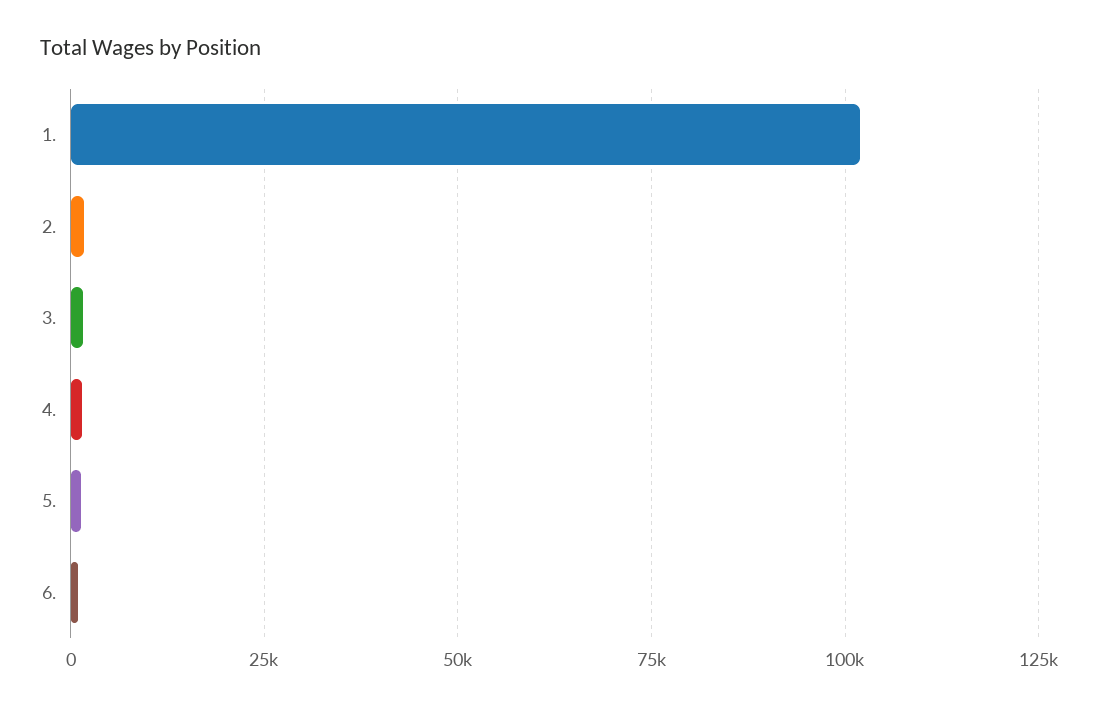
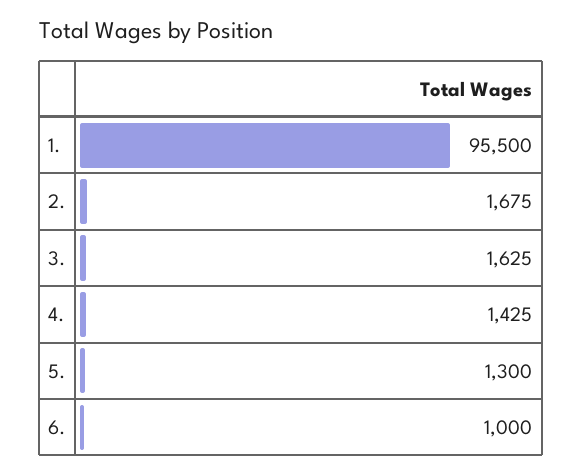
1.: 102500 -> 95500

